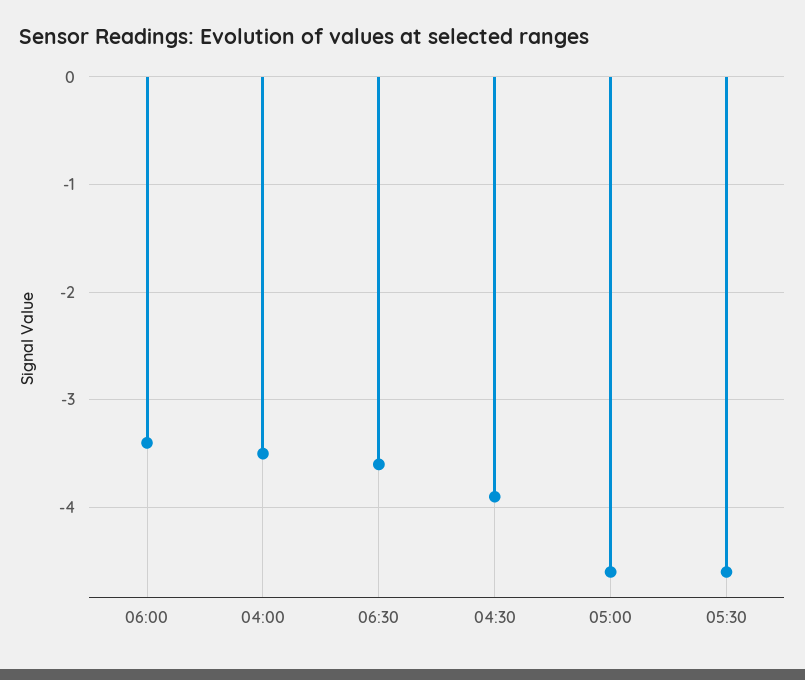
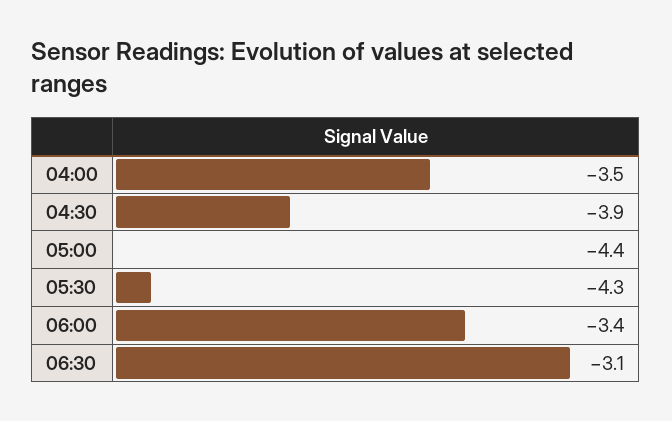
06:30: -3.6 -> -3.1
05:00: -4.6 -> -4.4
05:30: -4.6 -> -4.3

